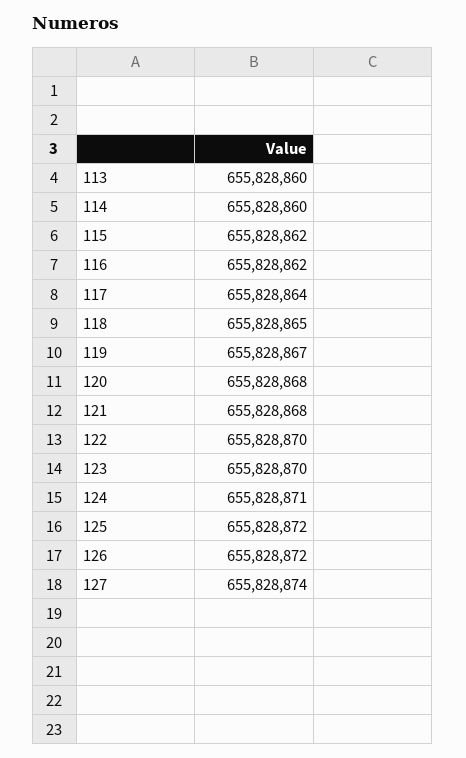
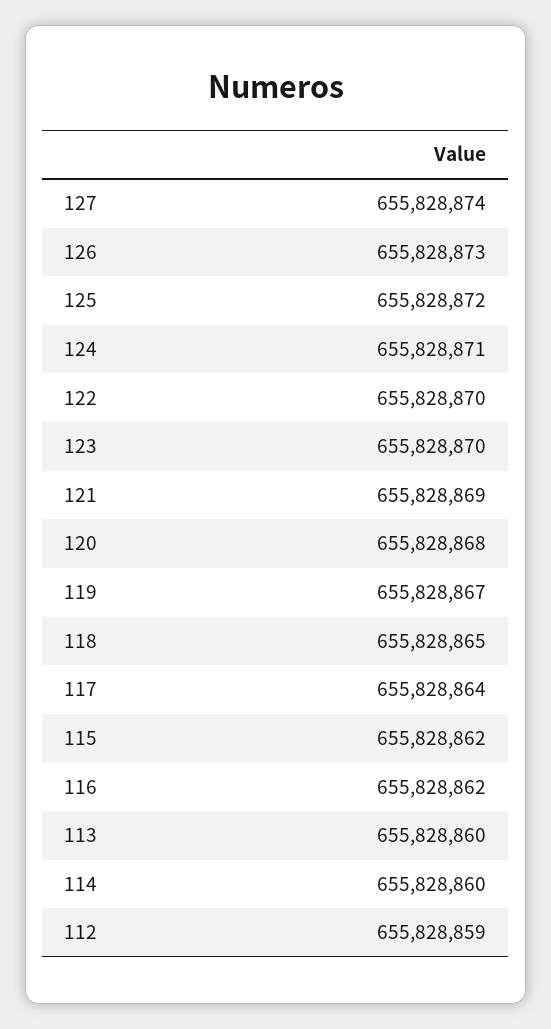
121: 655828868 -> 655828869
126: 655828872 -> 655828873
112: none -> 655828859

